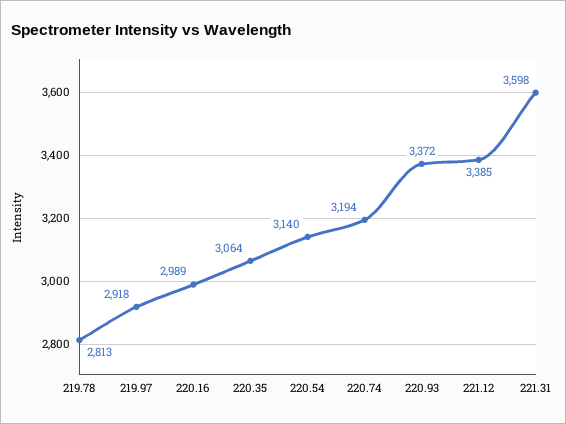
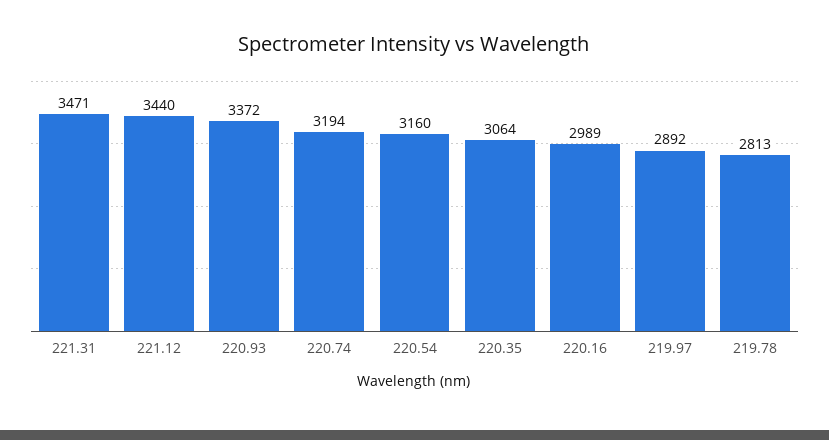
219.97: 2918 -> 2892
220.54: 3140 -> 3160
221.12: 3385 -> 3440
221.31: 3598 -> 3471

